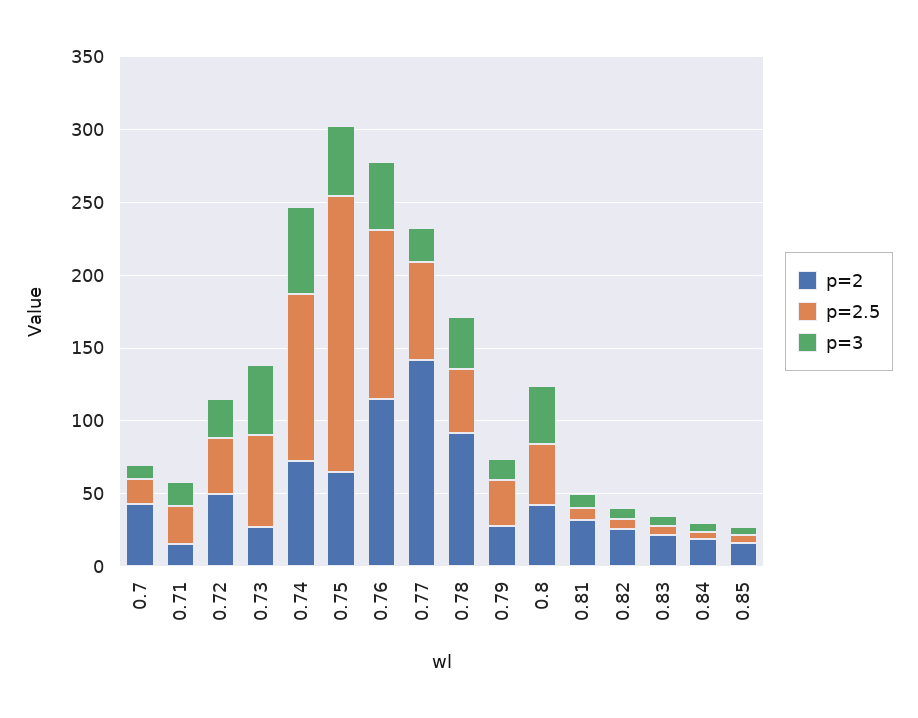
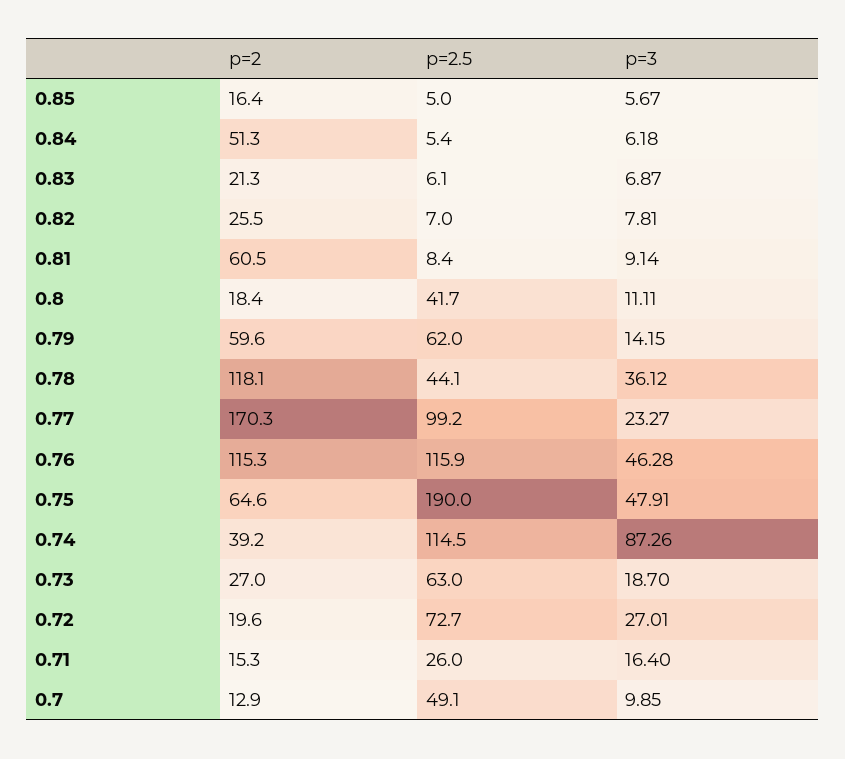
p=2, 0.7: 40 -> 12.9
p=2.5, 0.7: 20 -> 49.1
p=2, 0.72: 50 -> 19.6
p=2.5, 0.72: 40 -> 72.7
p=3, 0.73: 50 -> 18.7
p=2, 0.74: 70 -> 39.2
p=3, 0.74: 60 -> 87.26
p=2, 0.77: 140 -> 170.3
p=2.5, 0.77: 70 -> 99.2
p=2, 0.78: 90 -> 118.1
p=2, 0.79: 30 -> 59.6
p=2.5, 0.79: 30 -> 62
p=2, 0.8: 40 -> 18.4
p=3, 0.8: 40 -> 11.11
p=2, 0.81: 30 -> 60.5
p=2, 0.84: 20 -> 51.3

